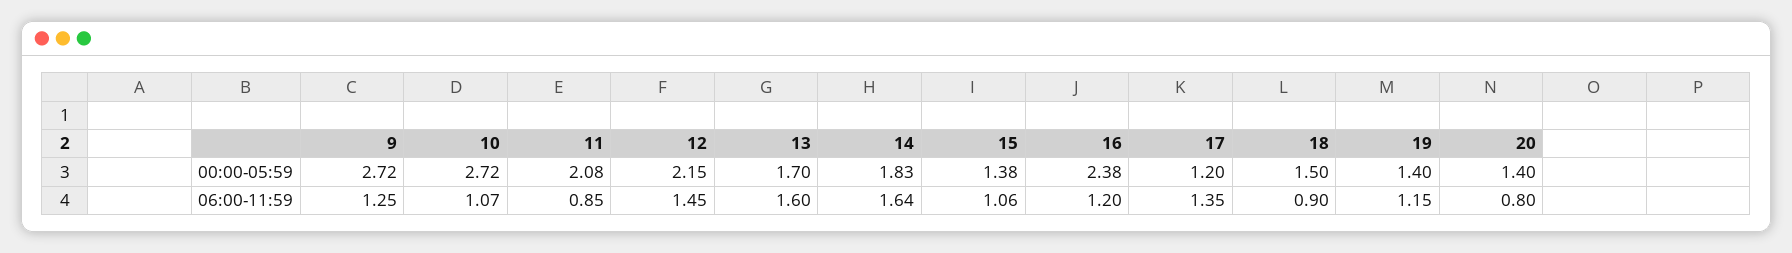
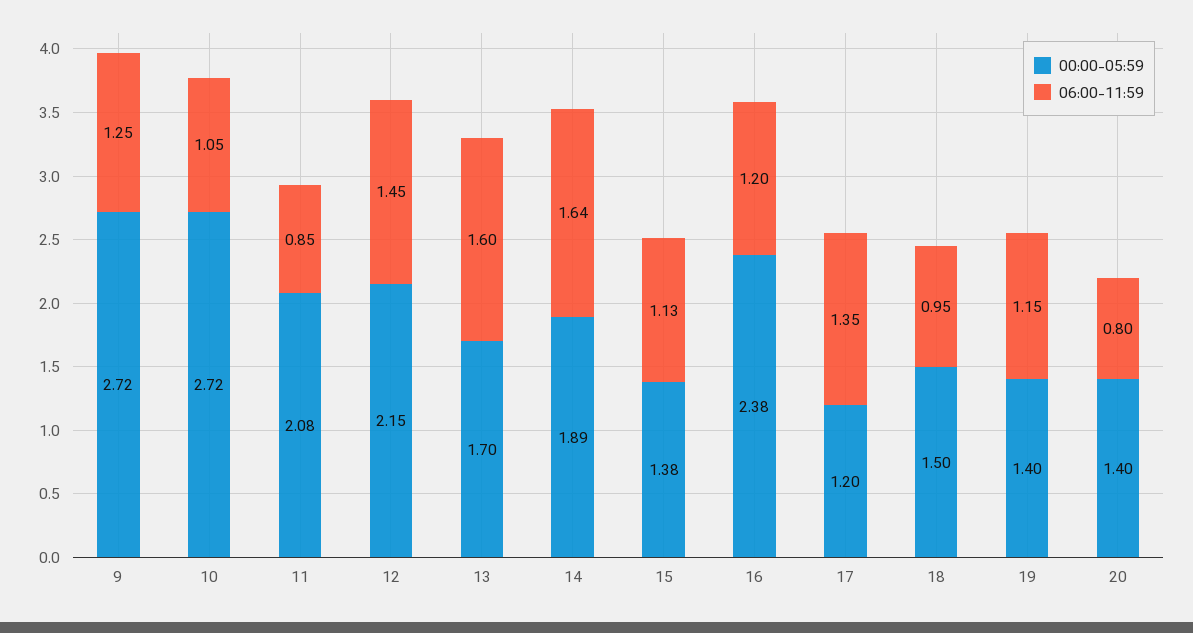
00:00-05:59, 14: 1.83 -> 1.89
06:00-11:59, 10: 1.07 -> 1.05
06:00-11:59, 15: 1.06 -> 1.13
06:00-11:59, 18: 0.9 -> 0.95

